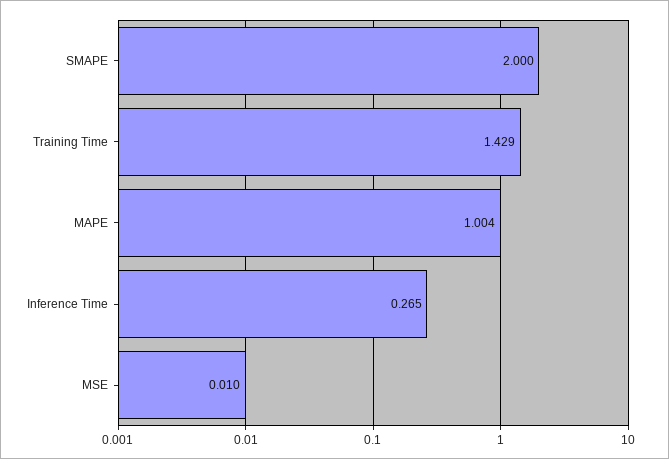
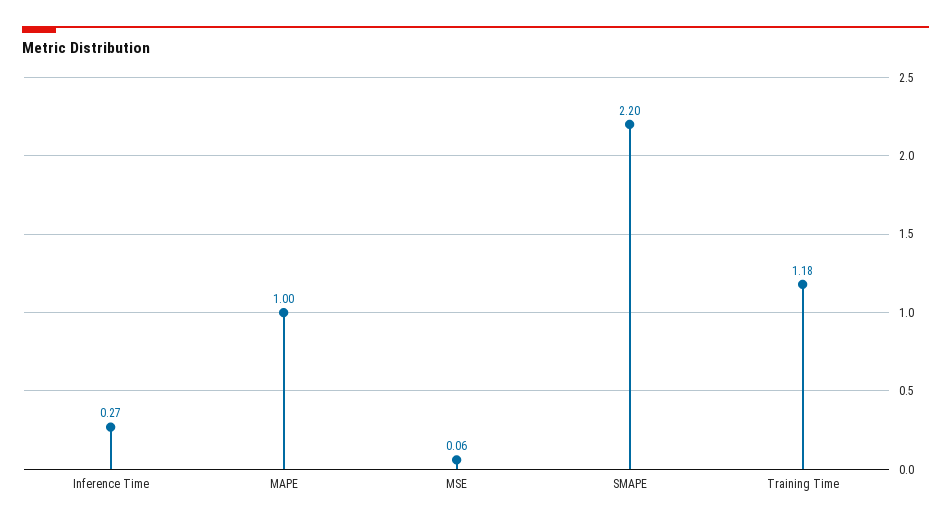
SMAPE: 2 -> 2.2
Training Time: 1.429 -> 1.18
MSE: 0.01 -> 0.06

